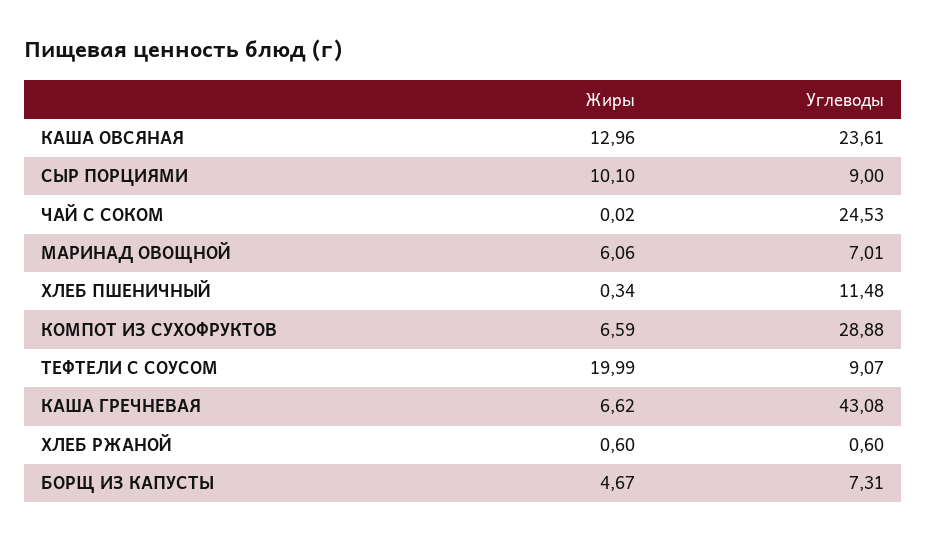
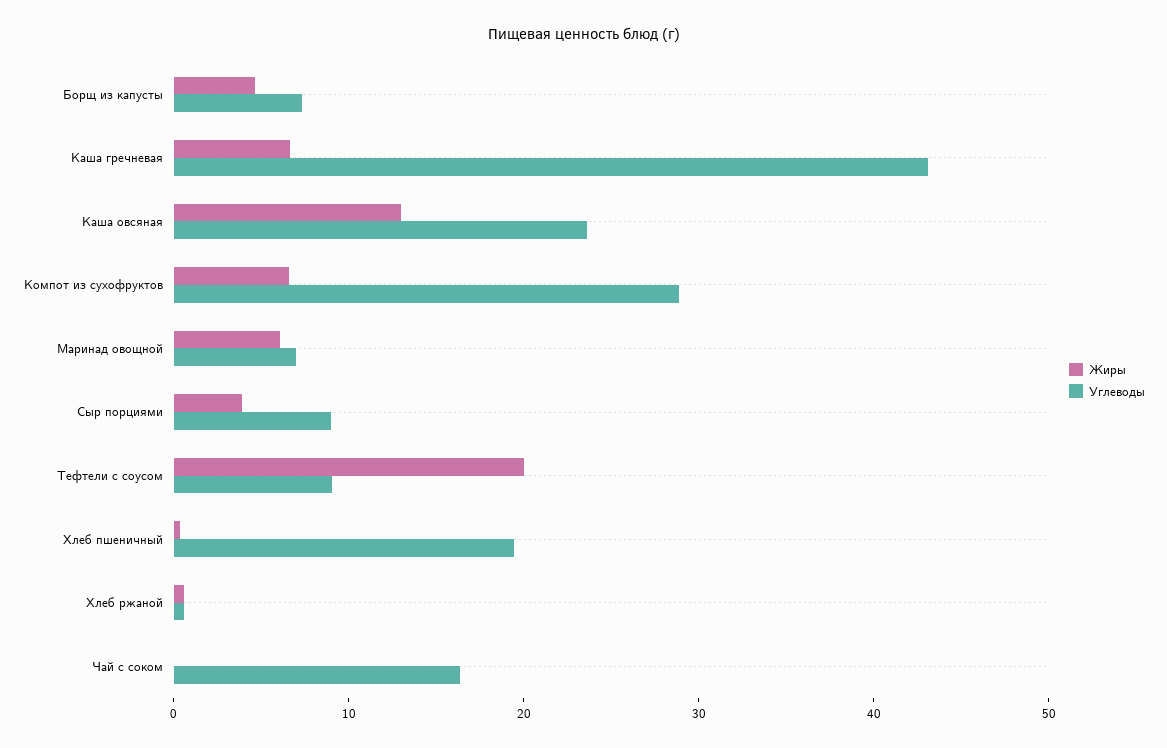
Жиры, СЫР ПОРЦИЯМИ: 10.1 -> 4
Углеводы, ЧАЙ С СОКОМ: 24.53 -> 16
Углеводы, ХЛЕБ ПШЕНИЧНЫЙ: 11.48 -> 20

